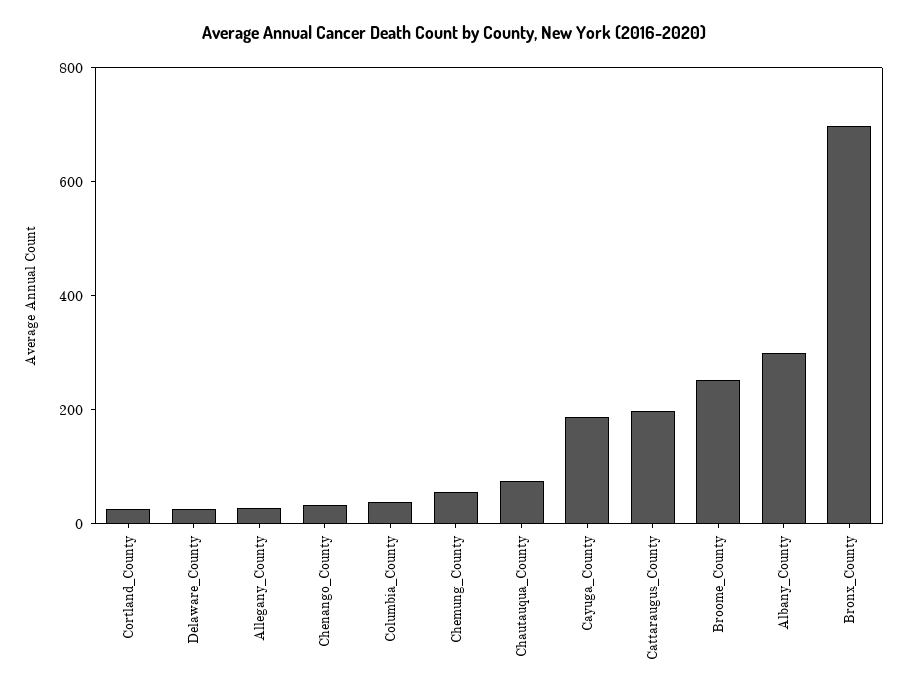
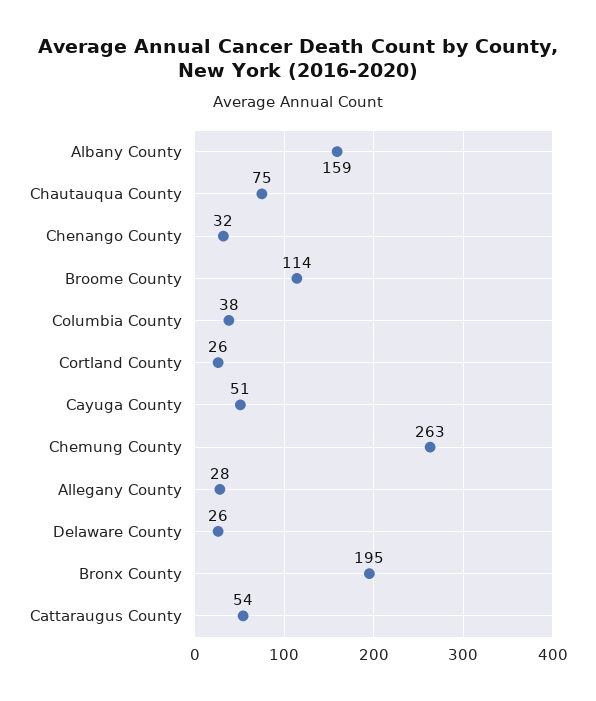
Chemung_County: 50 -> 263
Cayuga_County: 200 -> 51
Cattaraugus_County: 200 -> 54
Broome_County: 250 -> 114
Albany_County: 300 -> 159
Bronx_County: 700 -> 195

